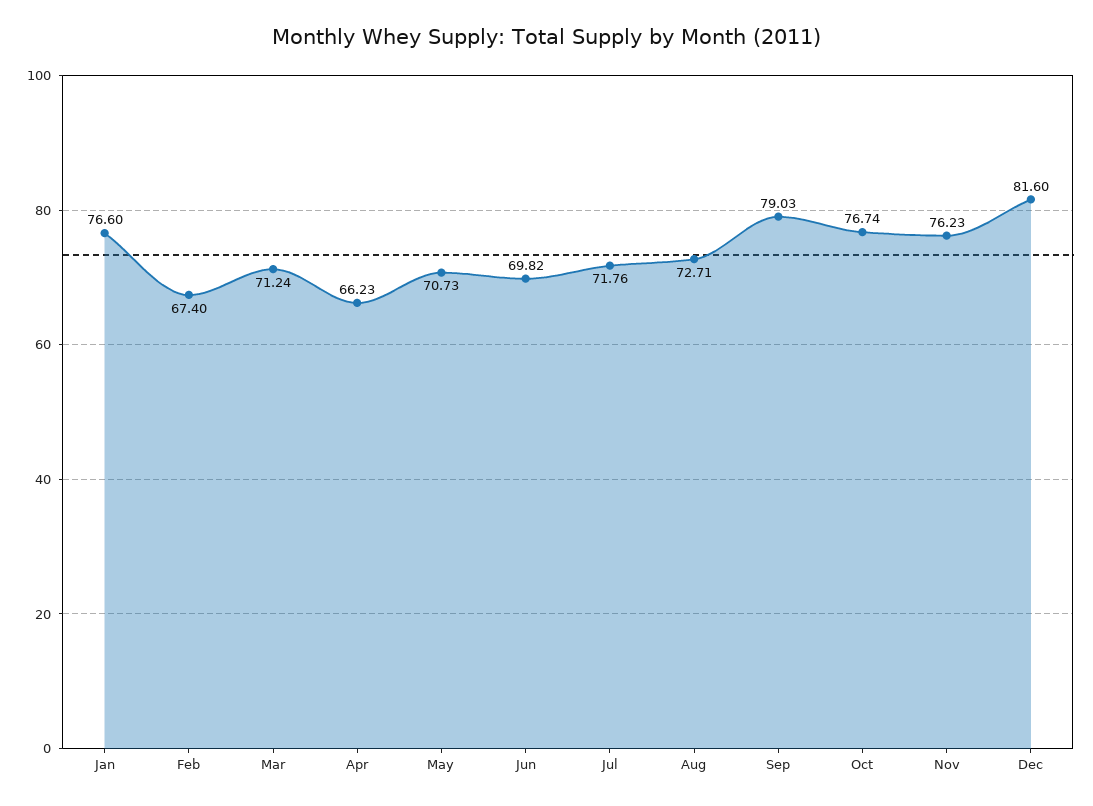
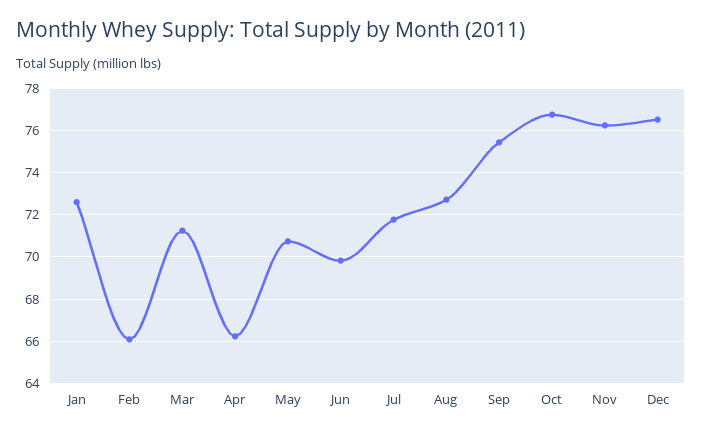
Jan: 76.6 -> 72.5
Feb: 67.4 -> 66
Sep: 79.03 -> 75.5
Dec: 81.6 -> 76.5

